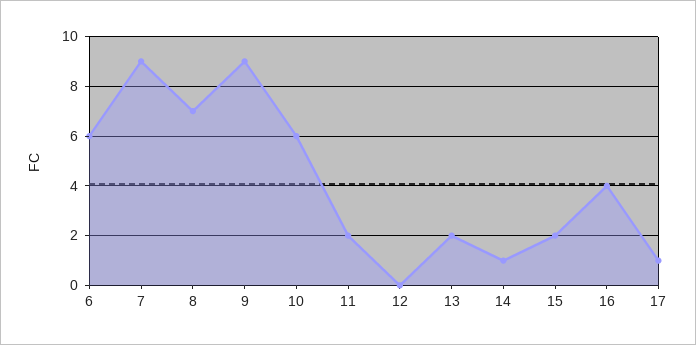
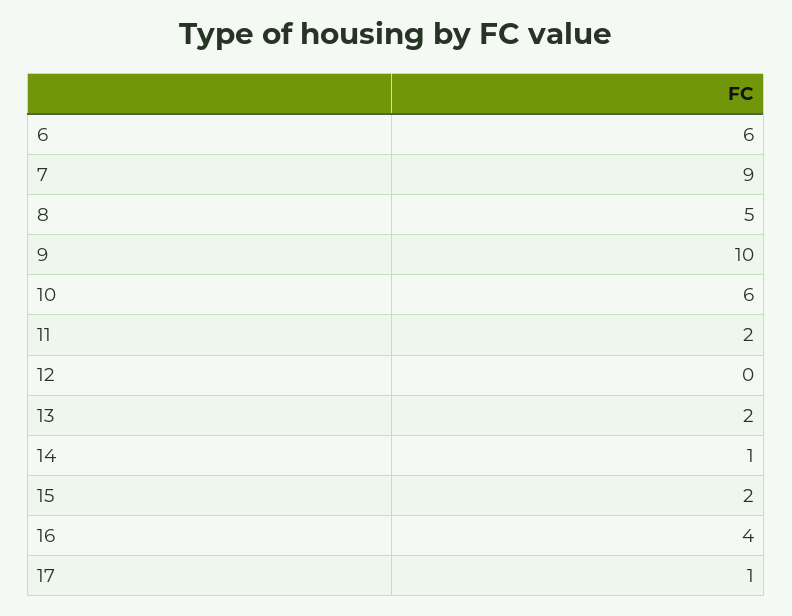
8: 7 -> 5
9: 9 -> 10

